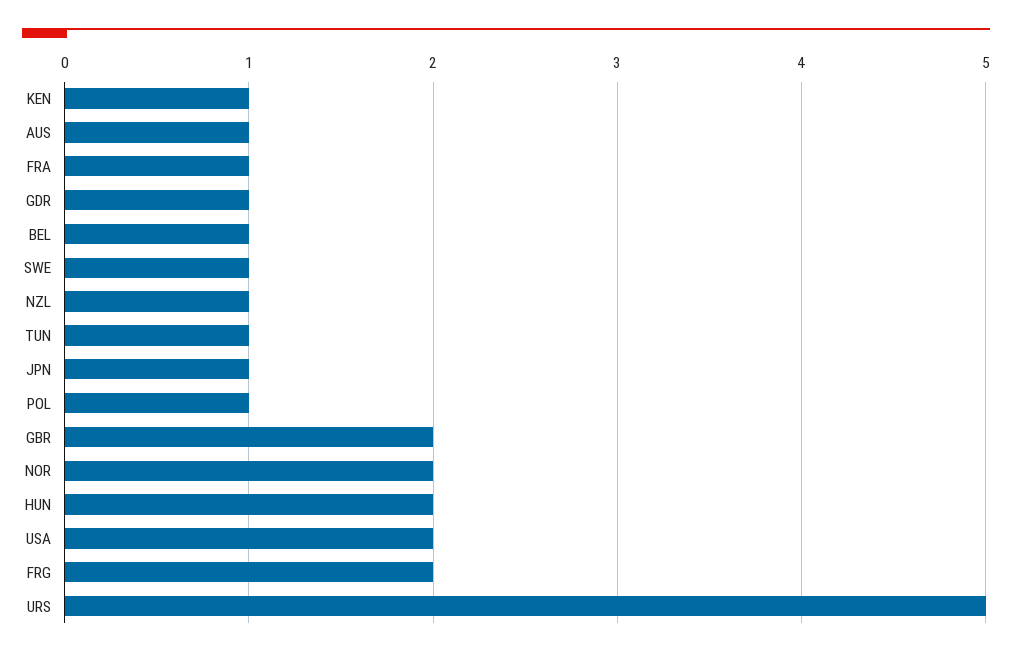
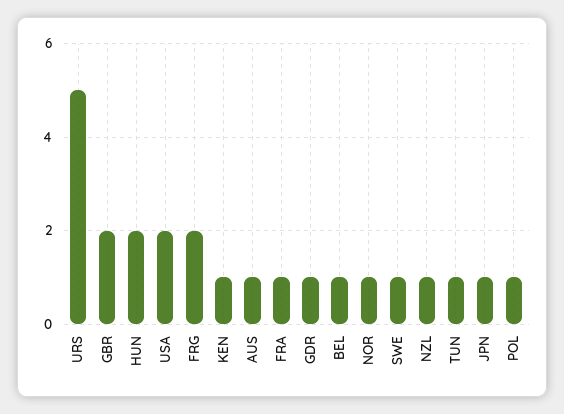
NOR: 2 -> 1

